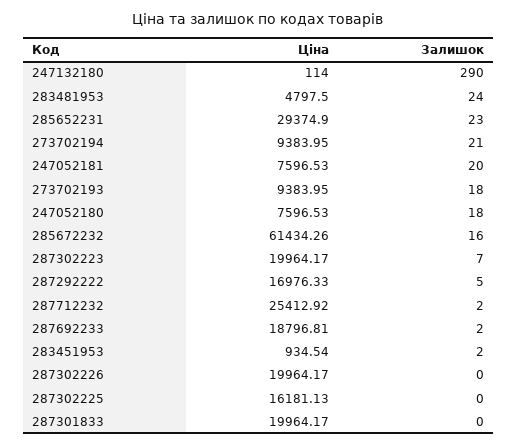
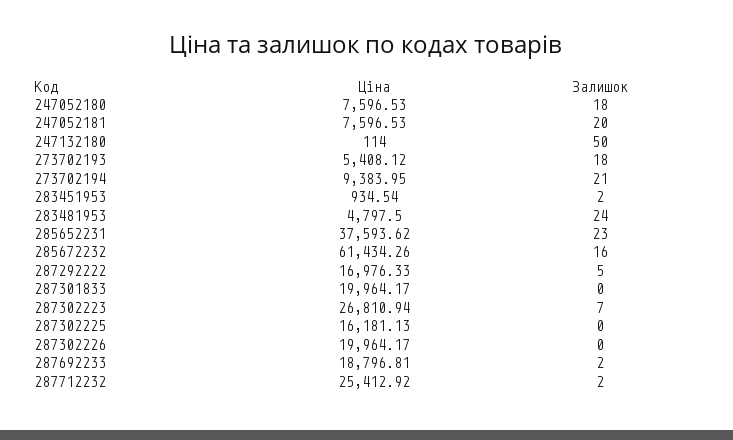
Залишок, 247132180: 290 -> 50
Ціна, 285652231: 29374.9 -> 37593.62
Ціна, 273702193: 9383.95 -> 5408.12
Ціна, 287302223: 19964.17 -> 26810.94

